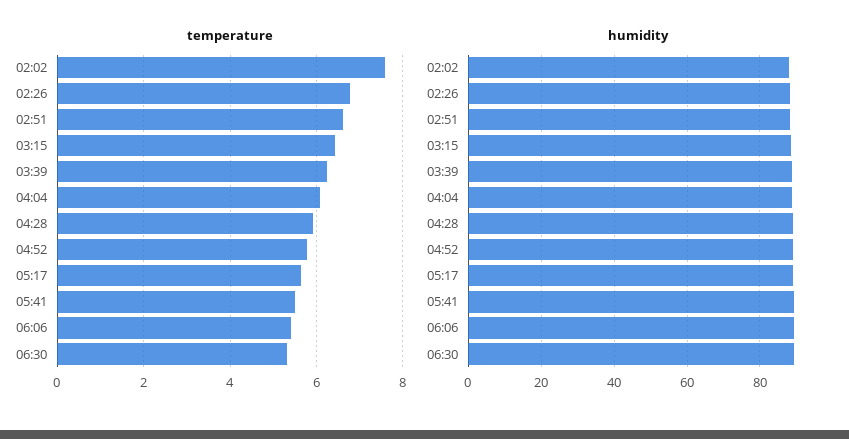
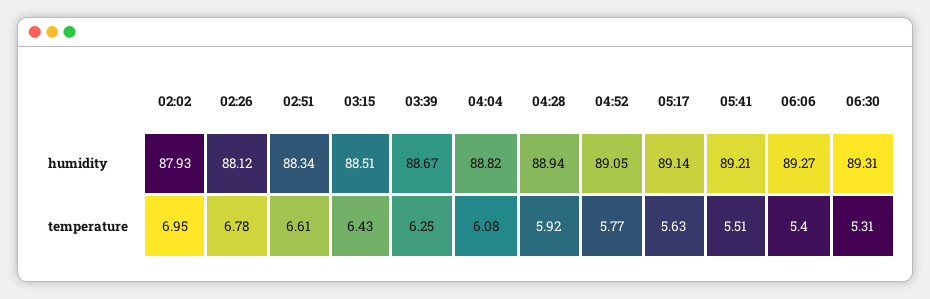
temperature, 02:02: 7.6 -> 6.95

